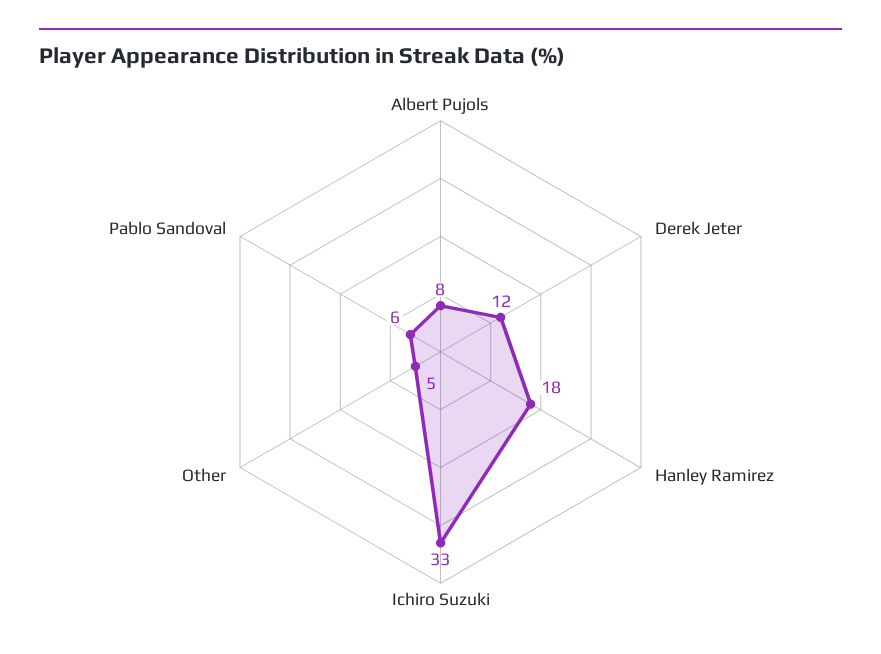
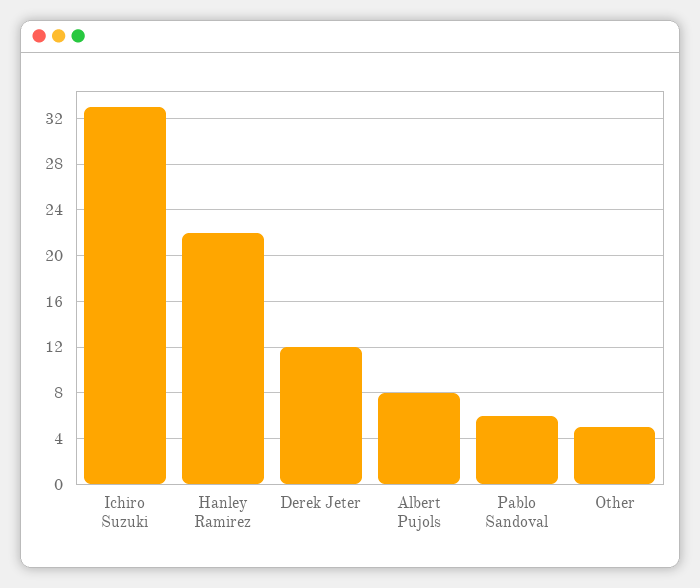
Hanley Ramirez: 18 -> 22

